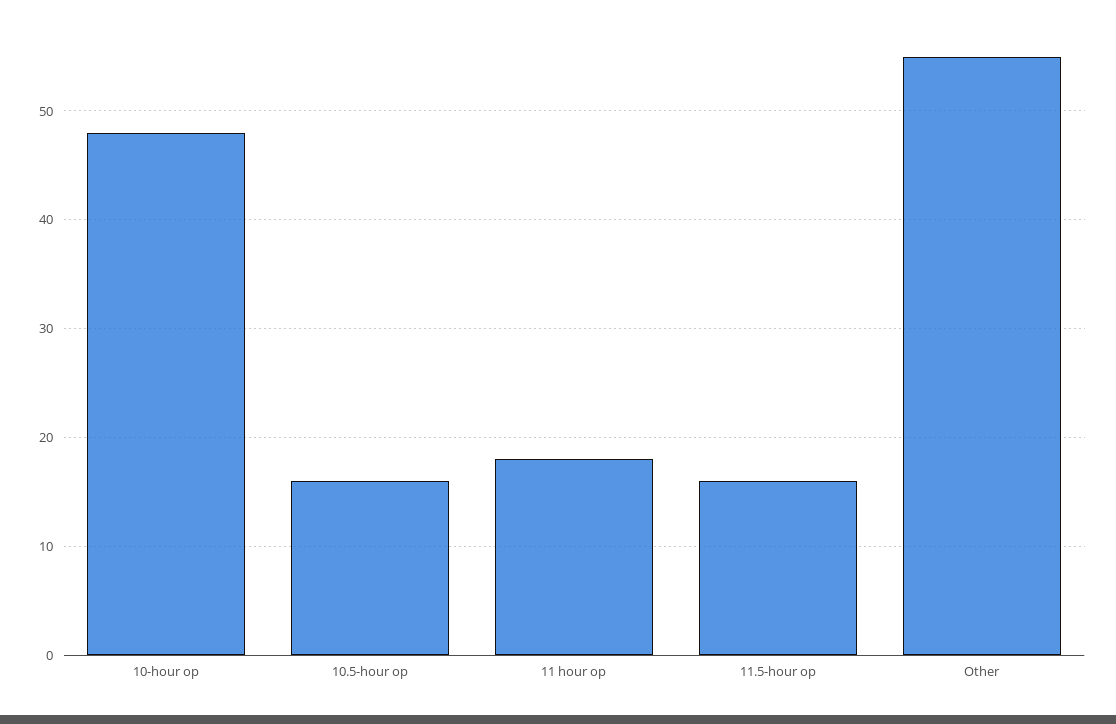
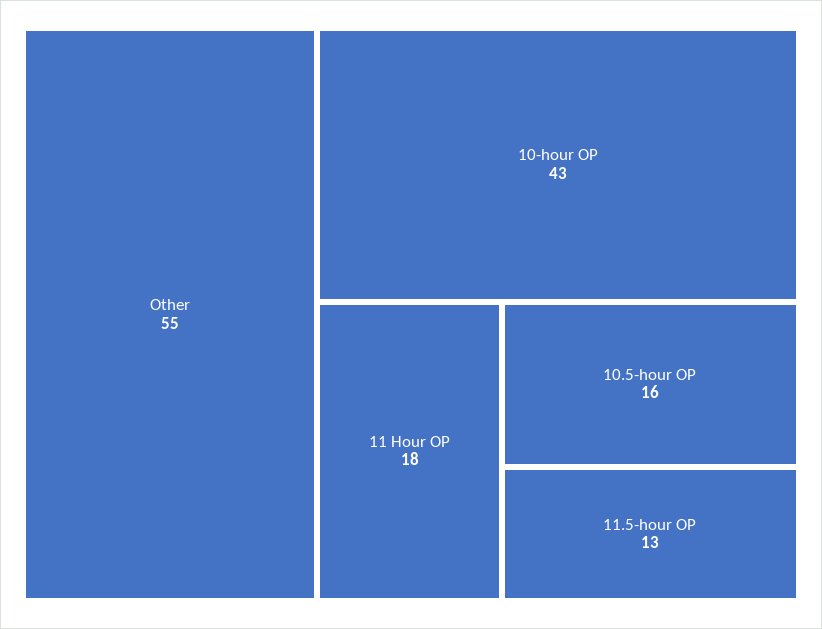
10-hour op: 48 -> 43
11.5-hour op: 16 -> 13

